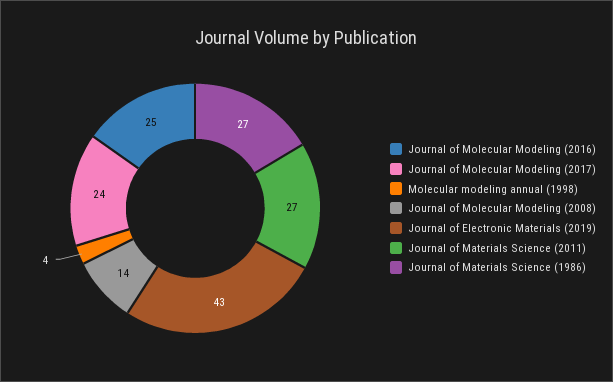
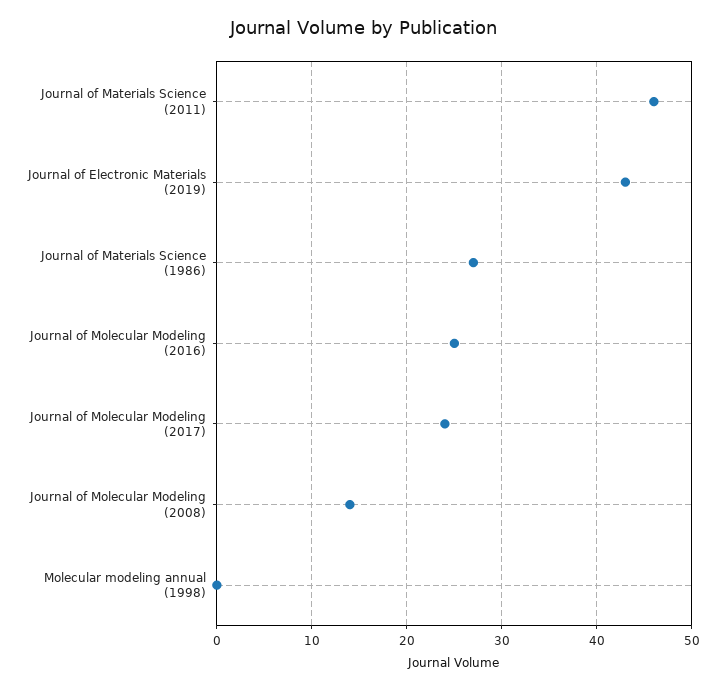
Molecular modeling annual (1998): 4 -> 0
Journal of Materials Science (2011): 27 -> 46

